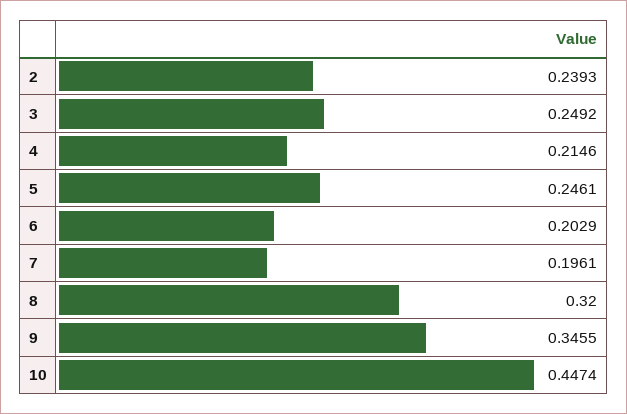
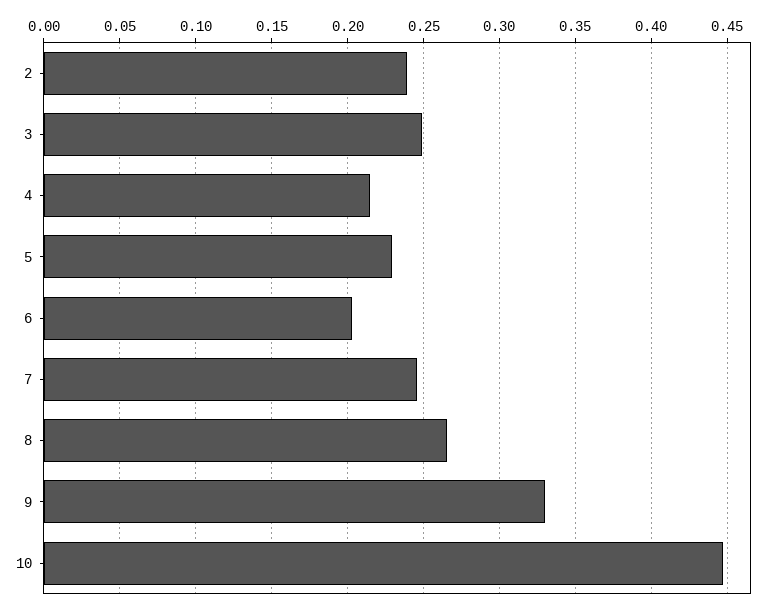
5: 0.2461 -> 0.23
7: 0.1961 -> 0.245
8: 0.32 -> 0.265
9: 0.3455 -> 0.33

